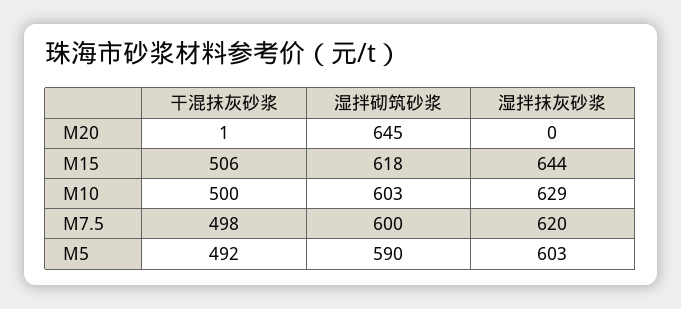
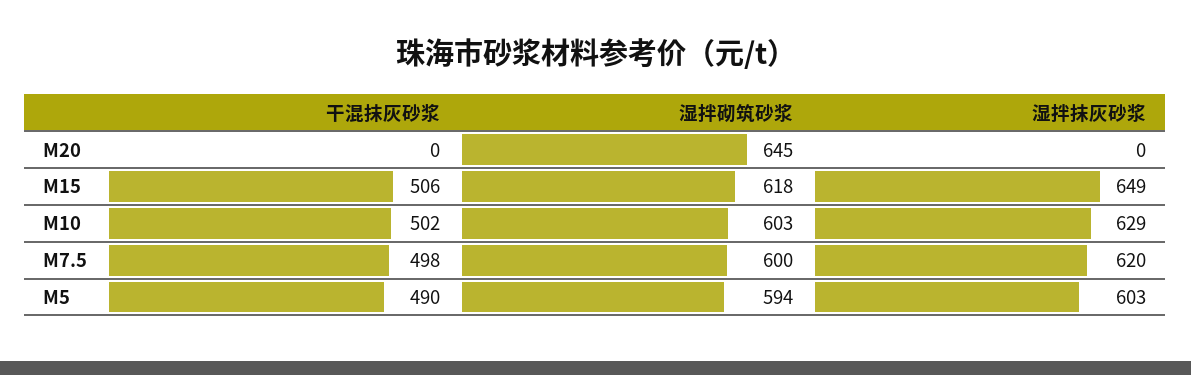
干混抹灰砂浆, M20: 1 -> 0
湿拌抹灰砂浆, M15: 644 -> 649
干混抹灰砂浆, M10: 500 -> 502
干混抹灰砂浆, M5: 492 -> 490
湿拌砌筑砂浆, M5: 590 -> 594

